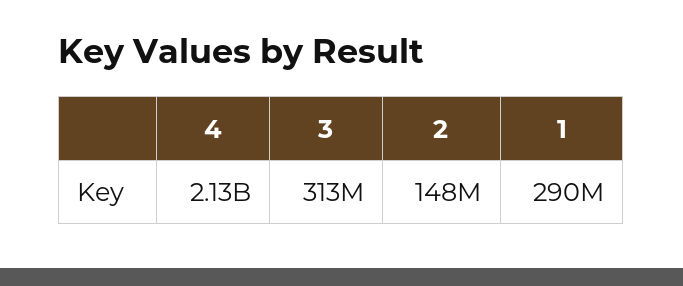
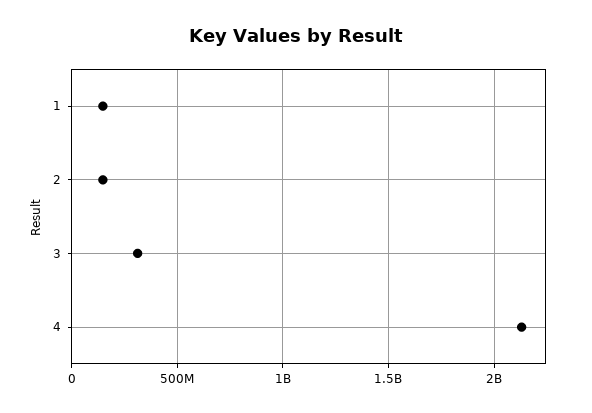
1: 290000000 -> 150000000

